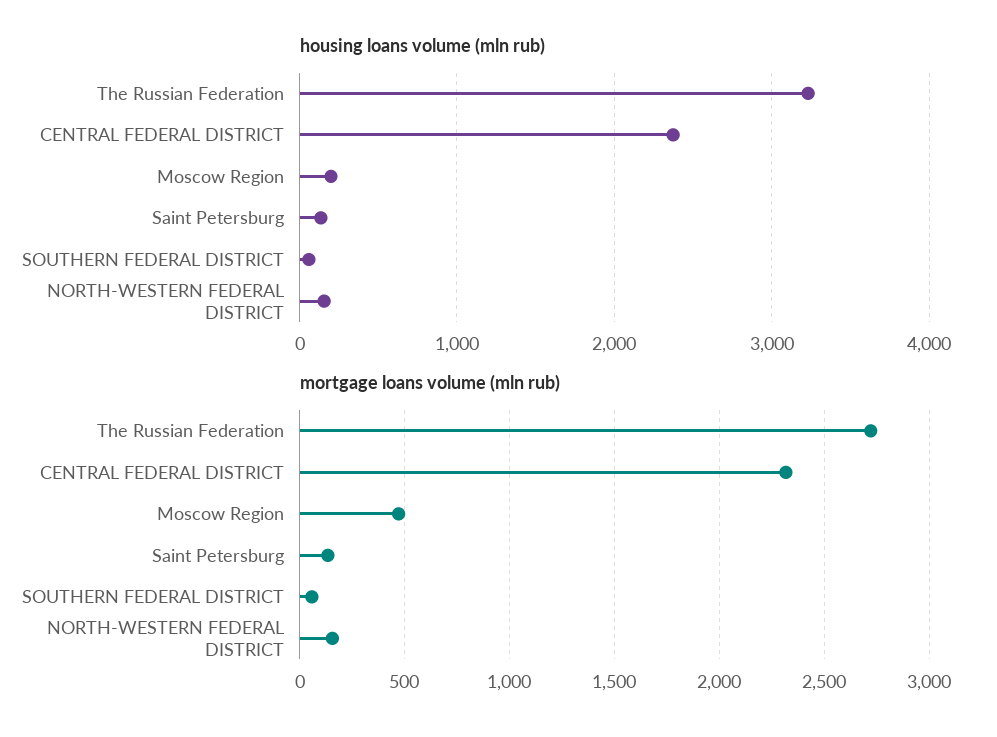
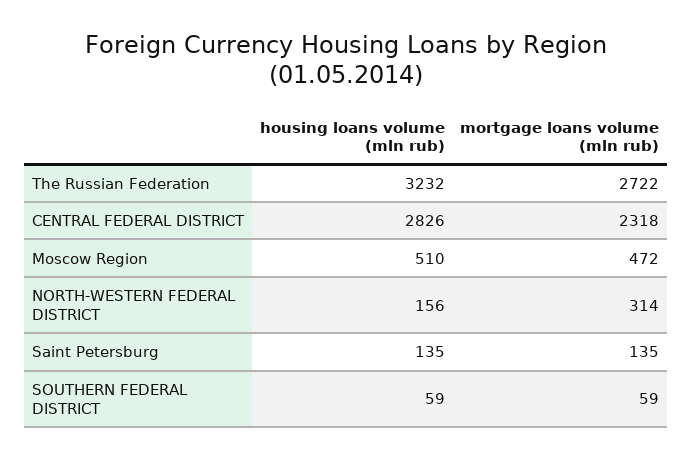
housing loans volume (mln rub), CENTRAL FEDERAL DISTRICT: 2400 -> 2826
housing loans volume (mln rub), Moscow Region: 200 -> 510
mortgage loans volume (mln rub), NORTH-WESTERN FEDERAL DISTRICT: 150 -> 314

